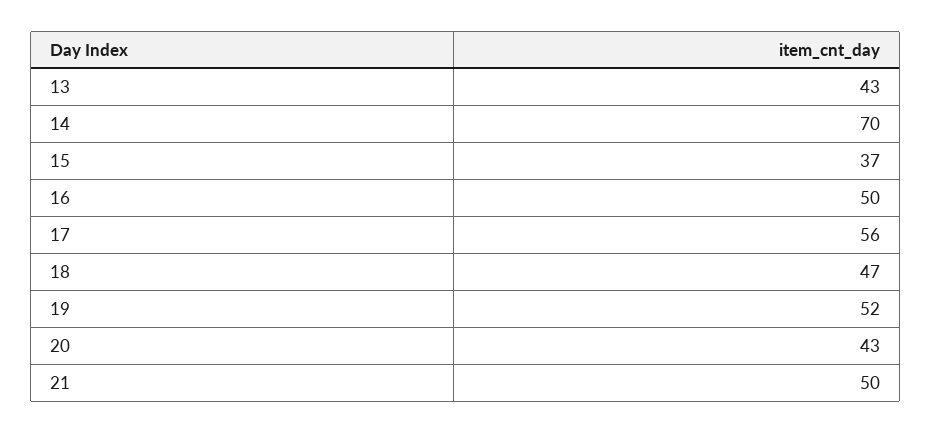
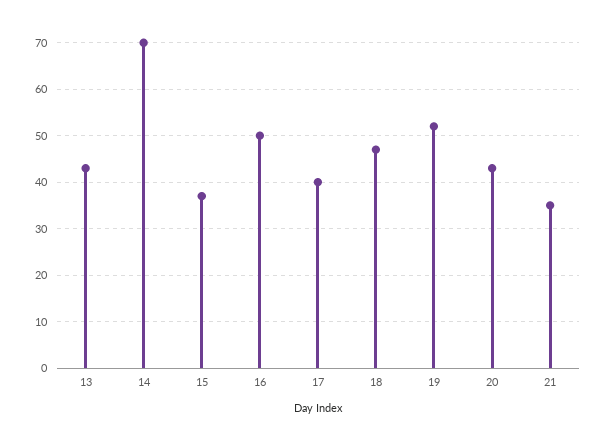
17: 56 -> 40
21: 50 -> 35

